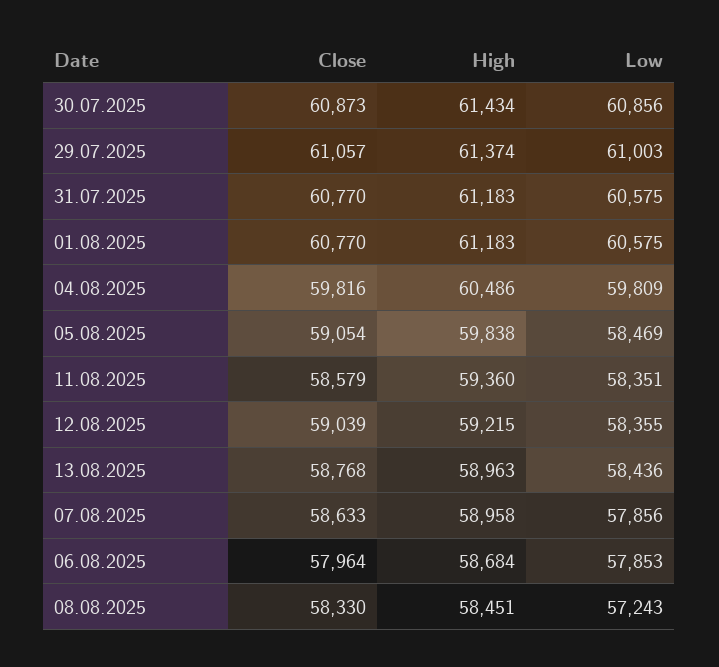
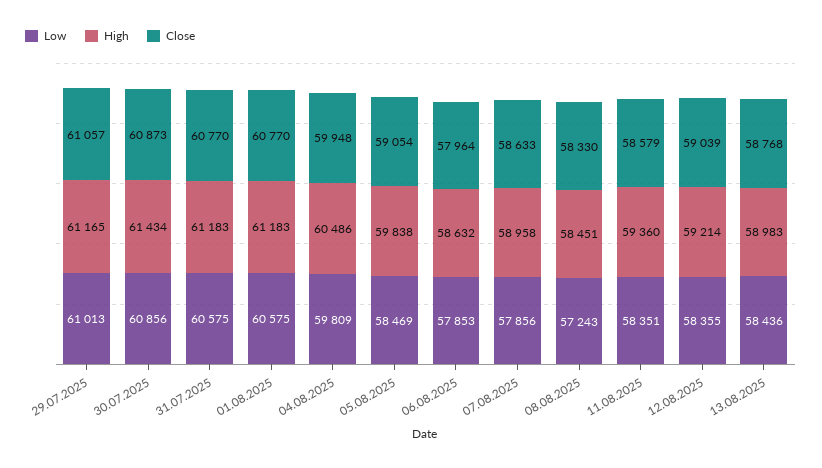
High, 29.07.2025: 61374 -> 61165
Low, 29.07.2025: 61003 -> 61013
Close, 04.08.2025: 59816 -> 59948
High, 12.08.2025: 59215 -> 59214
High, 13.08.2025: 58963 -> 58983
High, 06.08.2025: 58684 -> 58632

